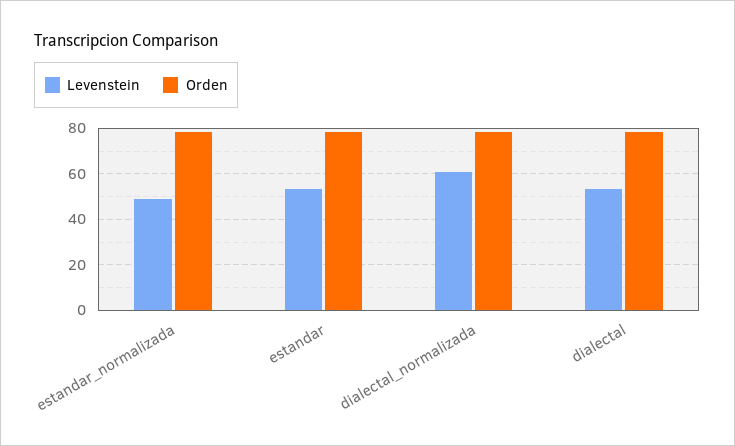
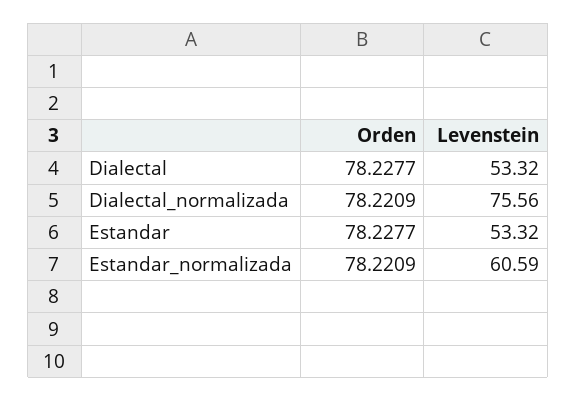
Levenstein, estandar_normalizada: 50 -> 60.59
Levenstein, dialectal_normalizada: 60 -> 75.56

